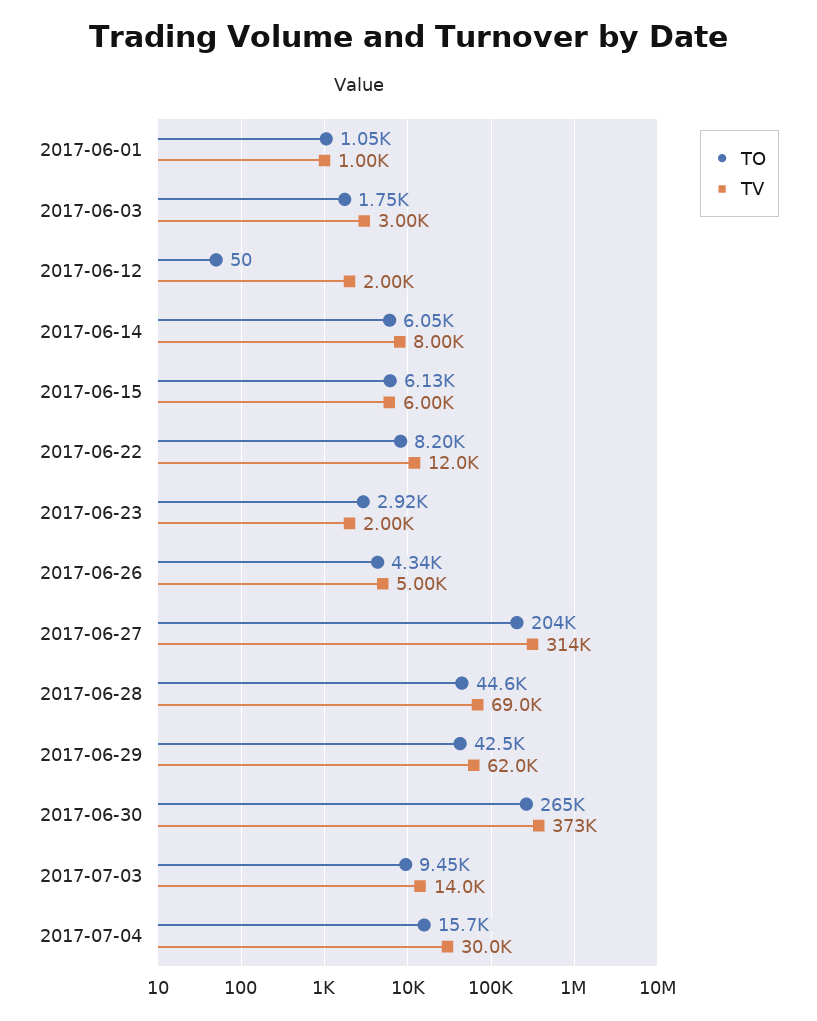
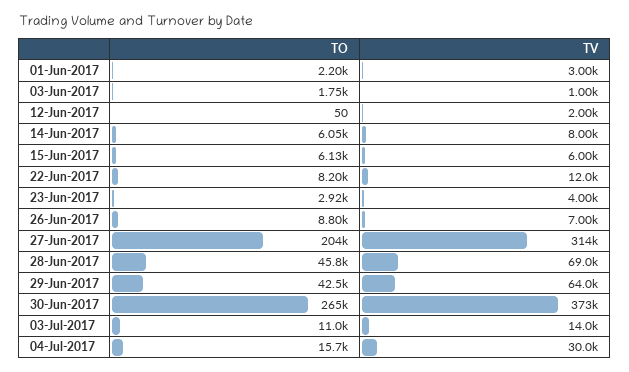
TO, 2017-06-01: 1050 -> 2200
TV, 2017-06-01: 1000 -> 3000
TV, 2017-06-03: 3000 -> 1000
TV, 2017-06-23: 2000 -> 4000
TO, 2017-06-26: 4340 -> 8800
TV, 2017-06-26: 5000 -> 7000
TO, 2017-06-28: 44600 -> 45800
TV, 2017-06-29: 62000 -> 64000
TO, 2017-07-03: 9450 -> 11000

